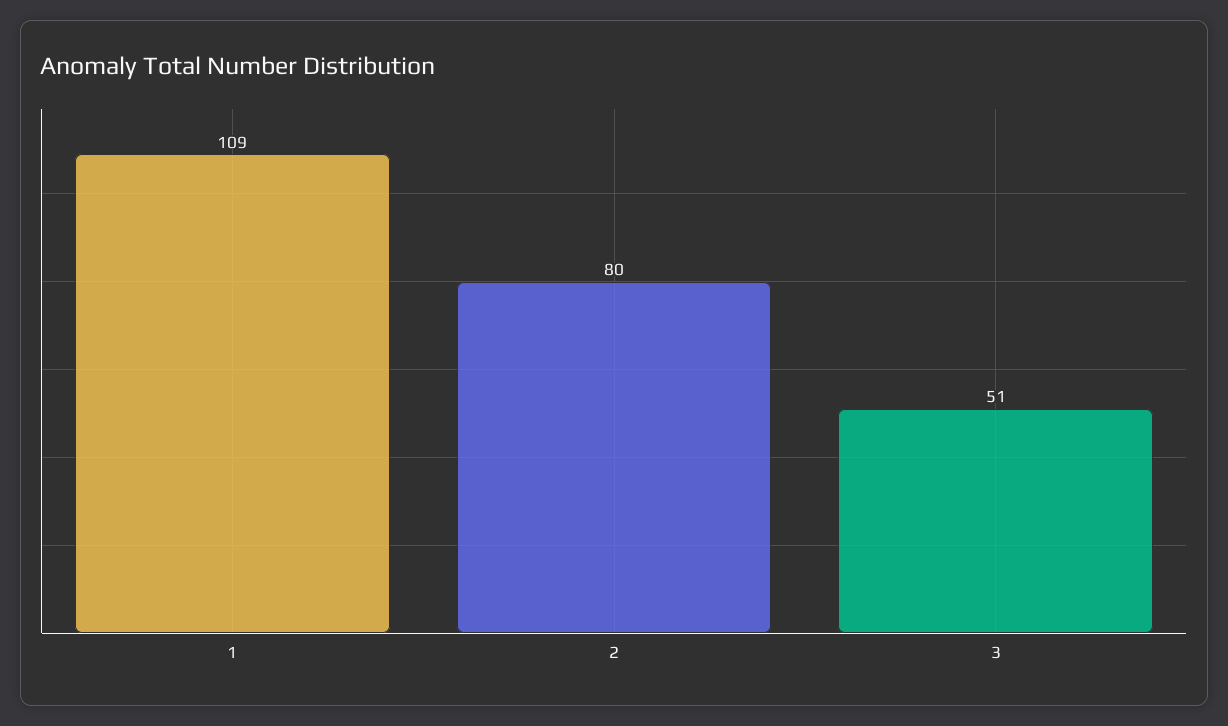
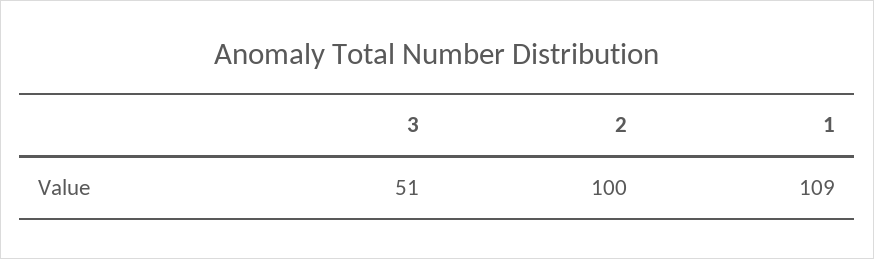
2: 80 -> 100

